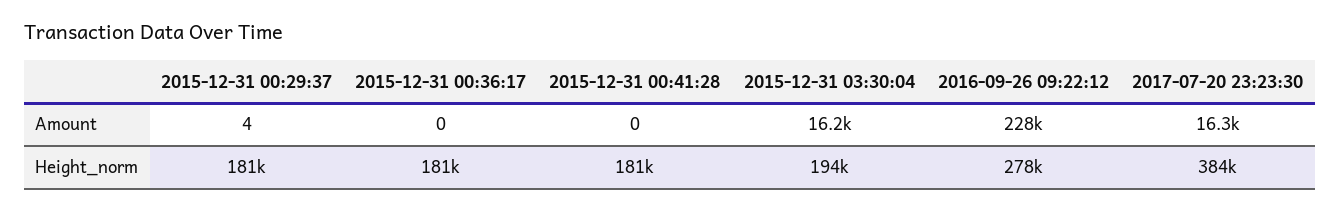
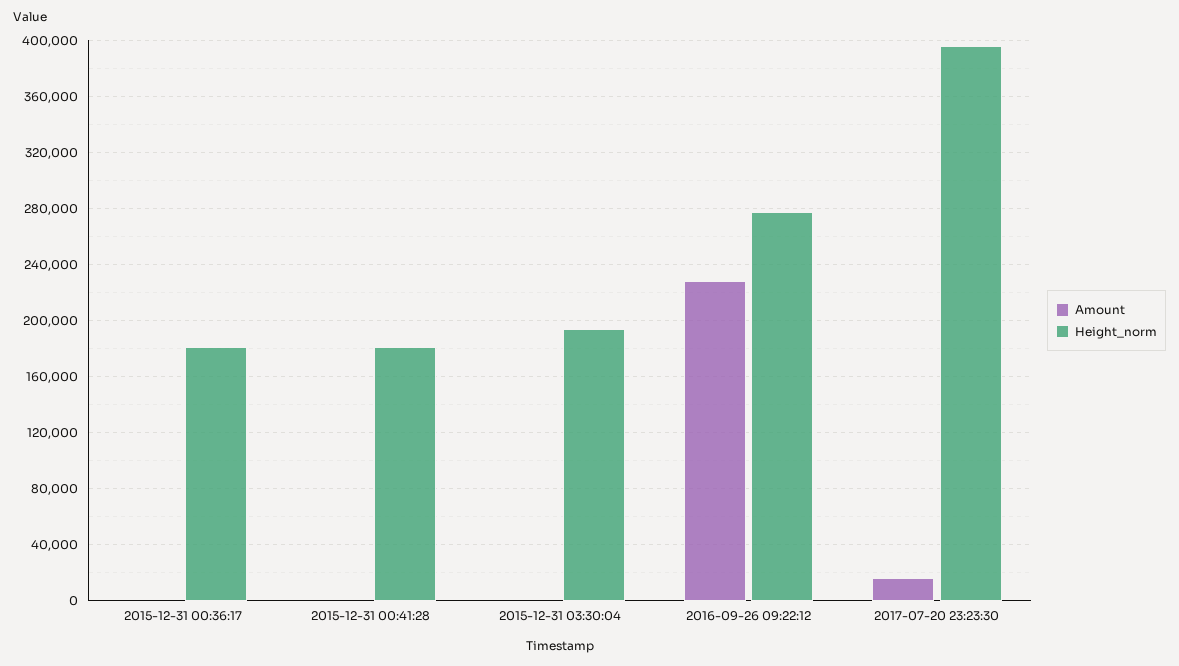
Amount, 2015-12-31 00:29:37: 4 -> none
Amount, 2015-12-31 03:30:04: 16200 -> 0
Height_norm, 2015-12-31 00:29:37: 181000 -> none
Height_norm, 2017-07-20 23:23:30: 384000 -> 395000

